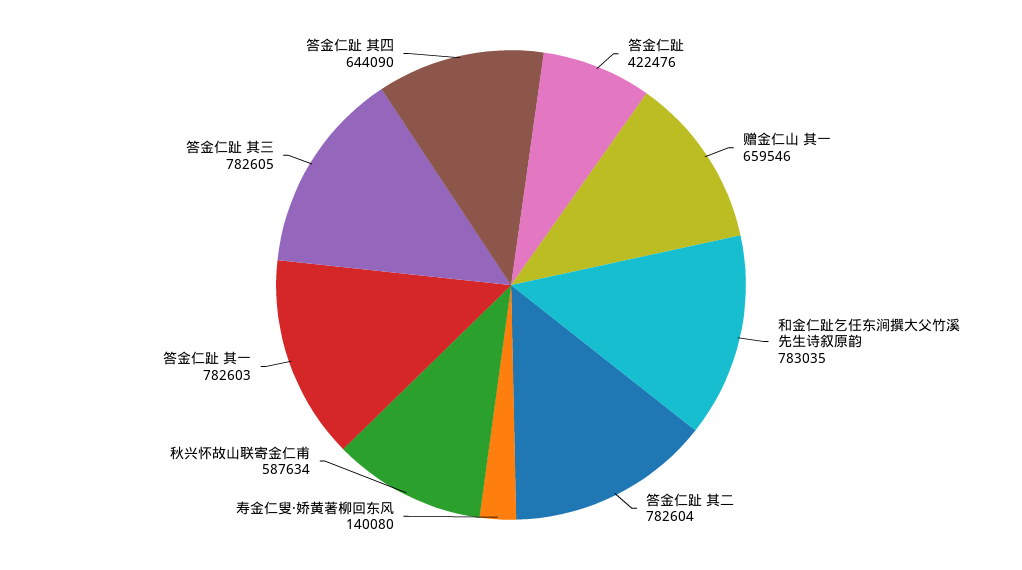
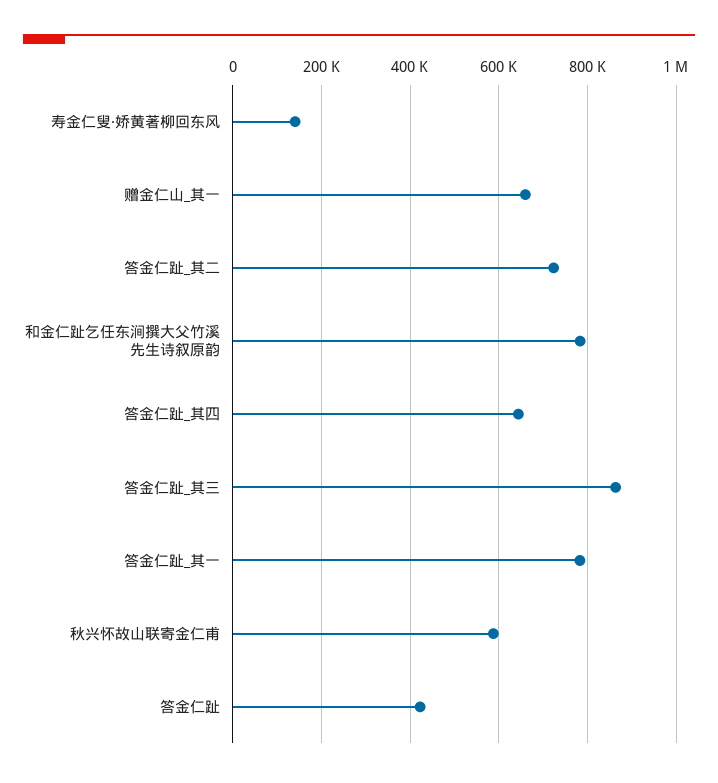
答金仁趾 其二: 782604 -> 720000
答金仁趾 其三: 782605 -> 860000

